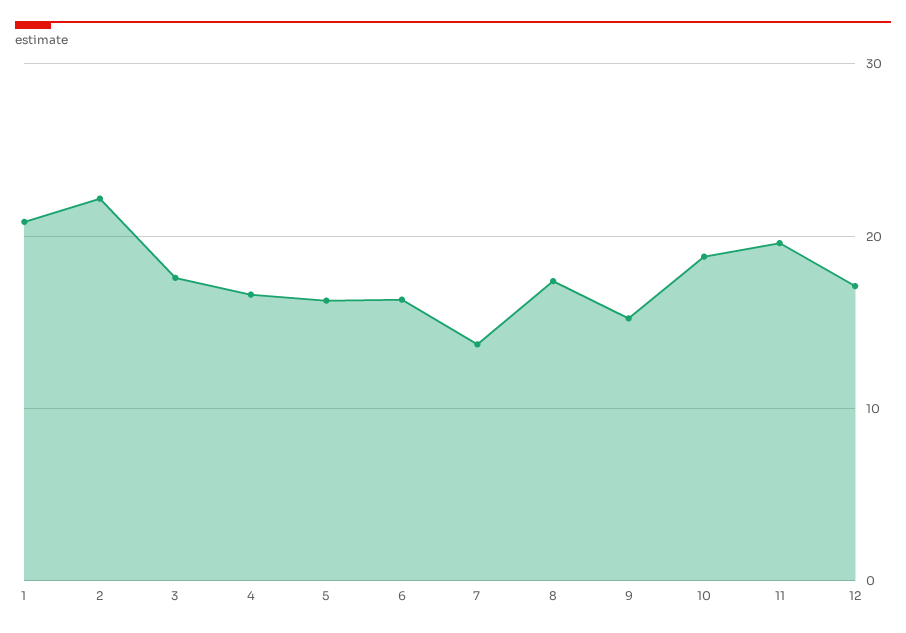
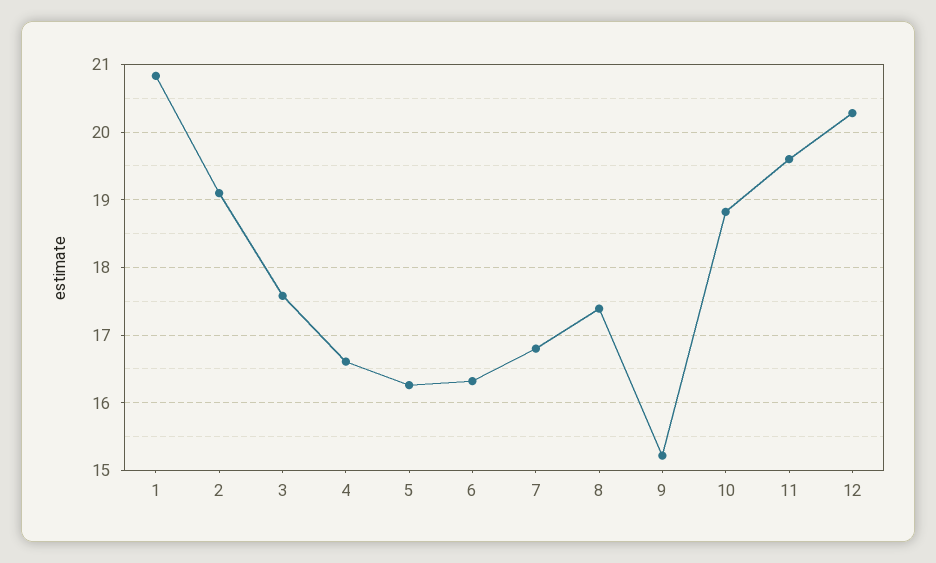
2: 22 -> 19.1
7: 14 -> 16.8
12: 17 -> 20.3

